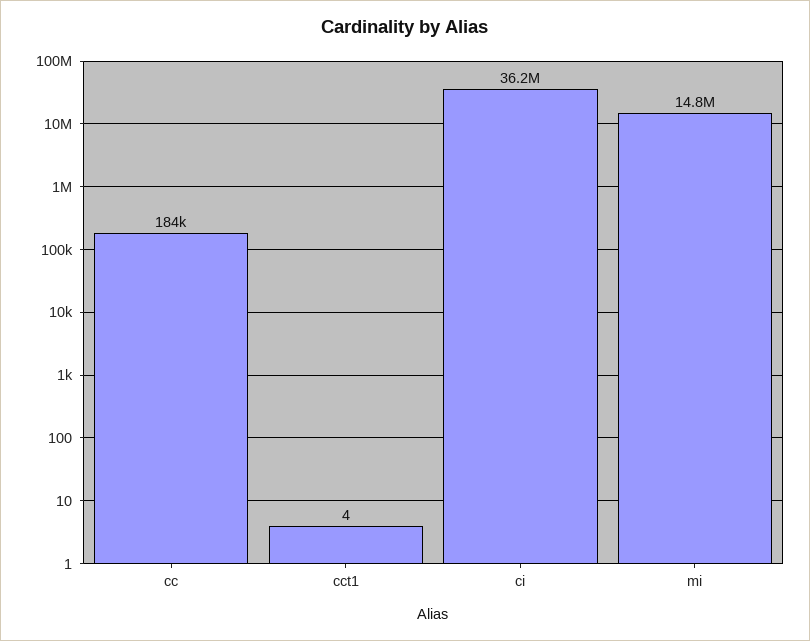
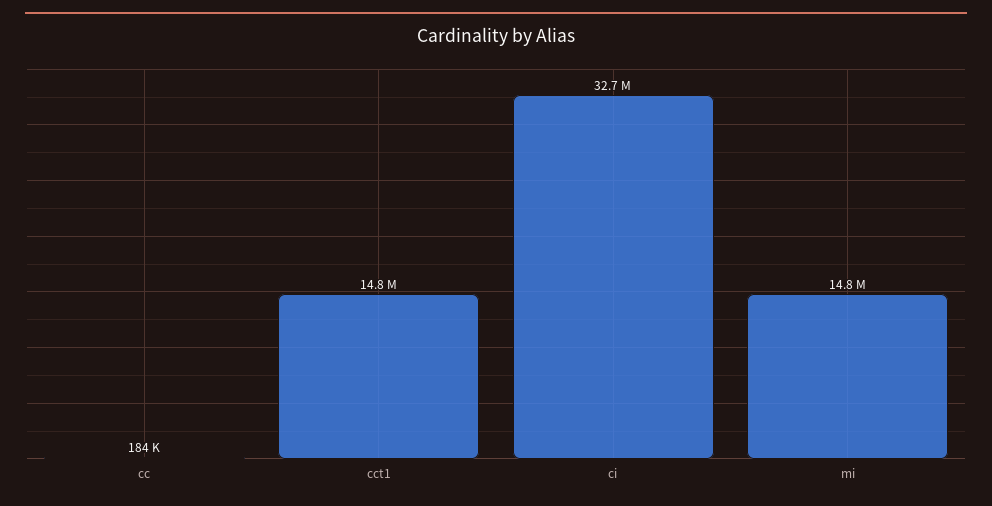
cct1: 4 -> 14800000
ci: 36200000 -> 32700000

